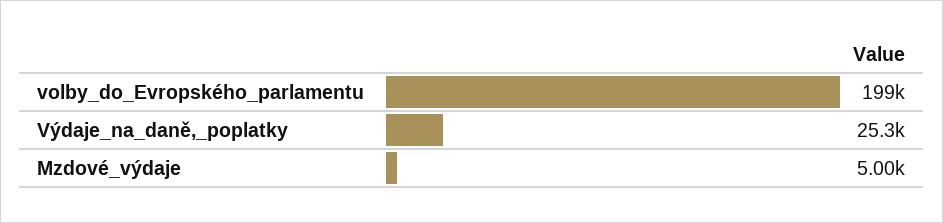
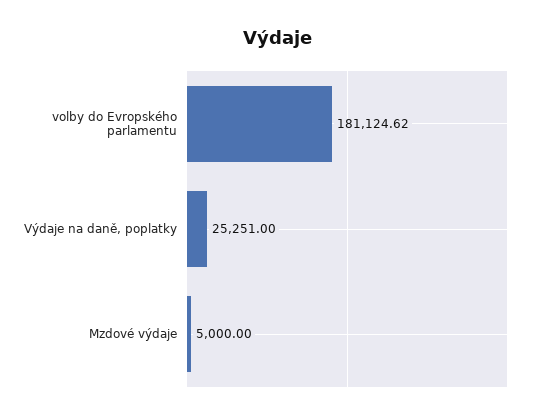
volby_do_Evropského_parlamentu: 199000 -> 181124.62

